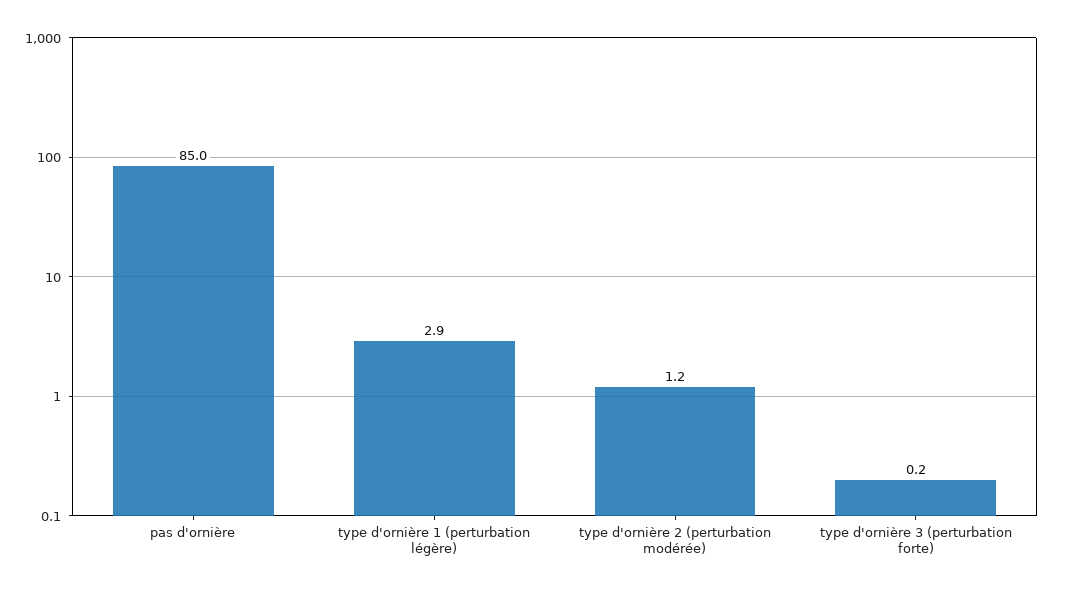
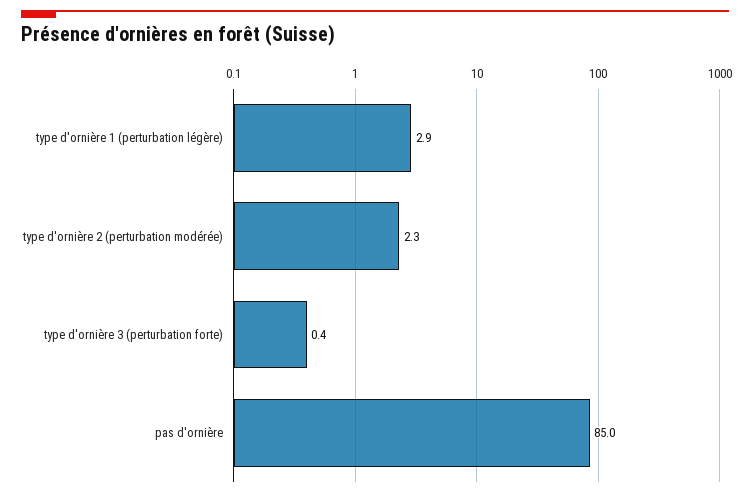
type d'ornière 2 (perturbation modérée): 1.2 -> 2.3
type d'ornière 3 (perturbation forte): 0.2 -> 0.4

